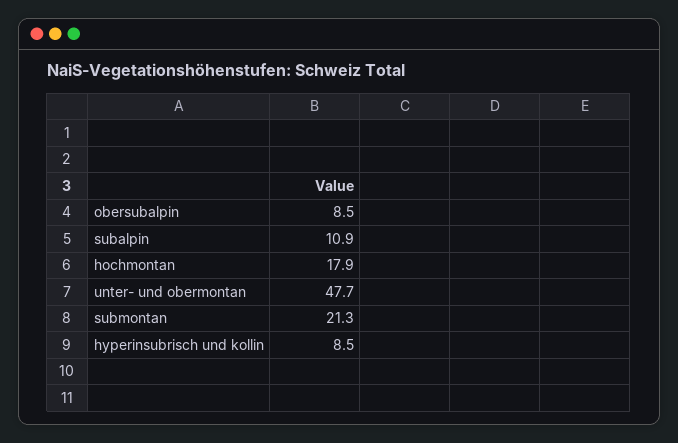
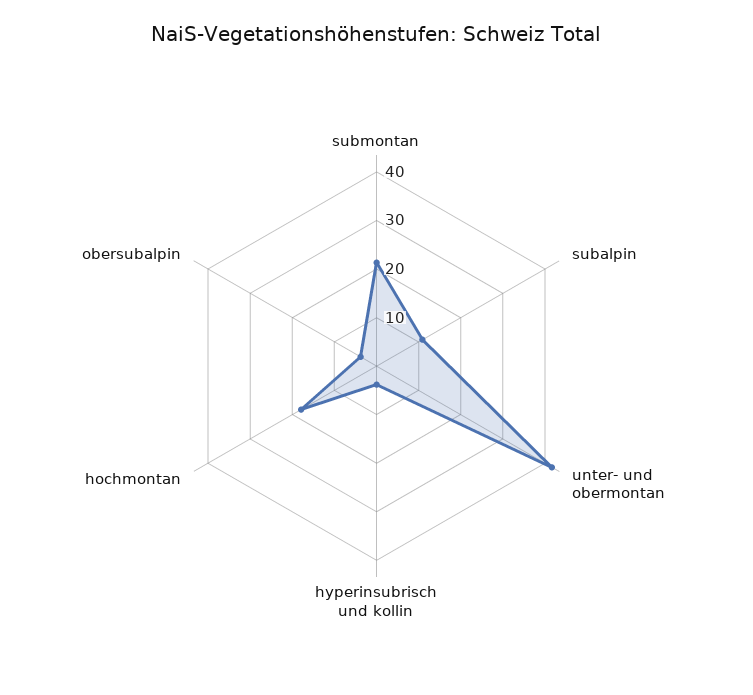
obersubalpin: 8.5 -> 4
unter- und obermontan: 47.7 -> 42
hyperinsubrisch und kollin: 8.5 -> 4

